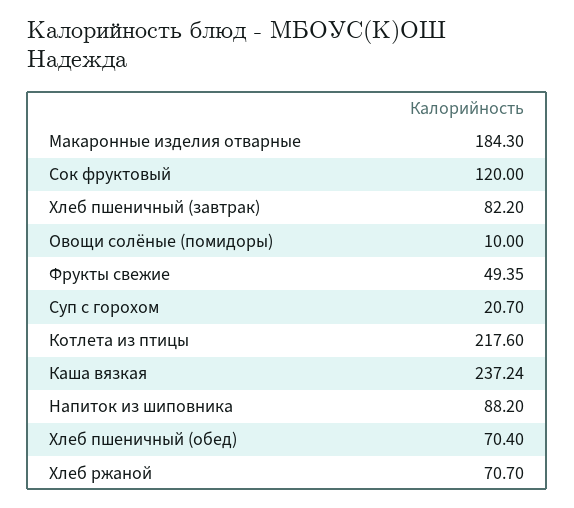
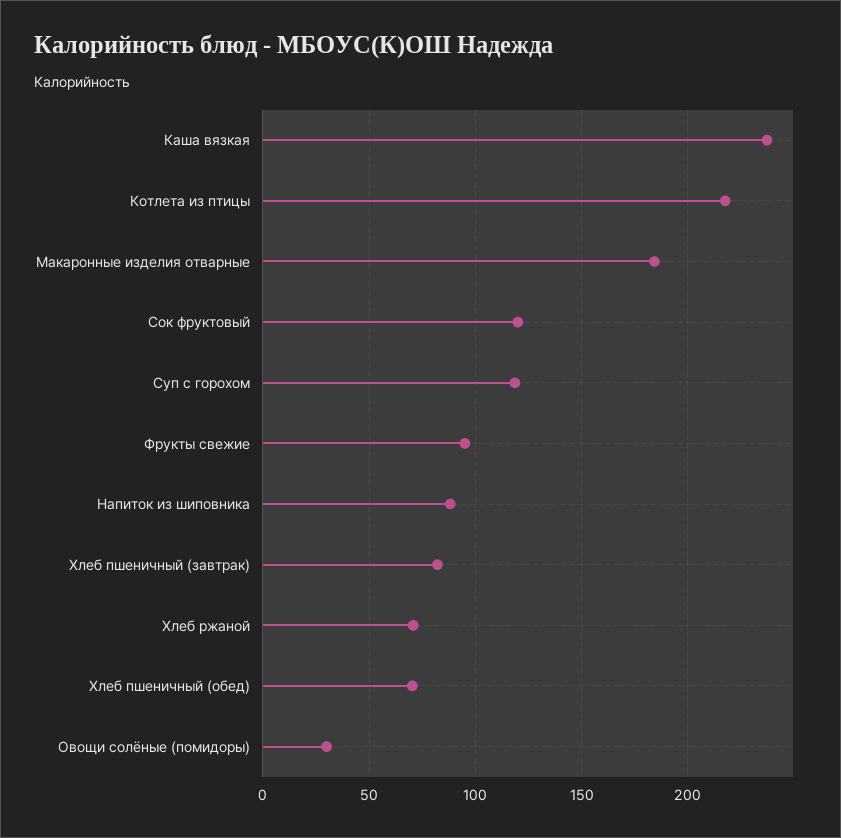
Овощи солёные (помидоры): 10 -> 30
Фрукты свежие: 49.35 -> 95
Суп с горохом: 20.7 -> 120

